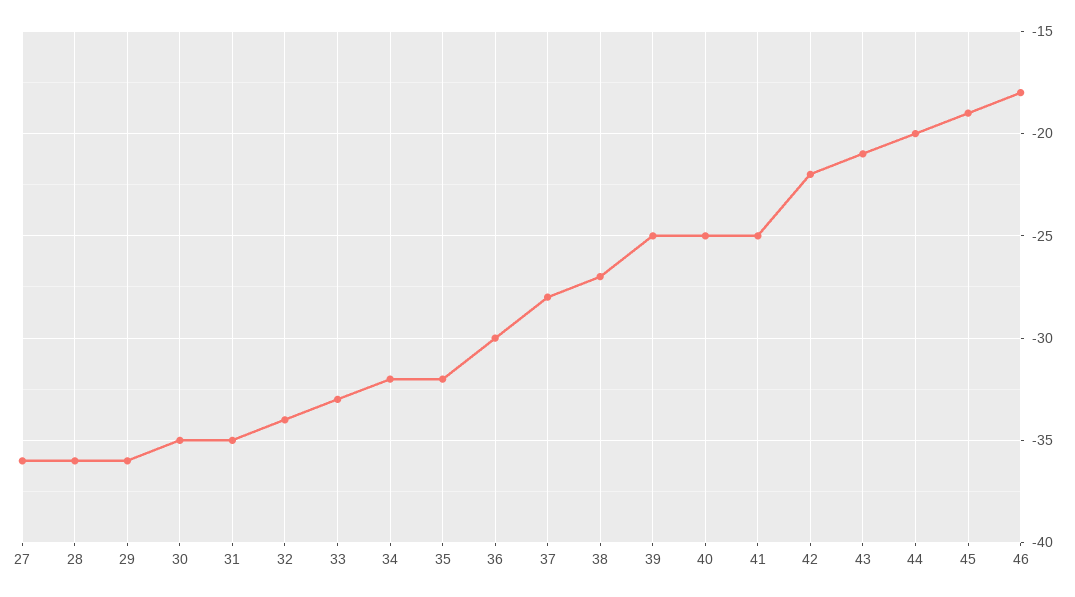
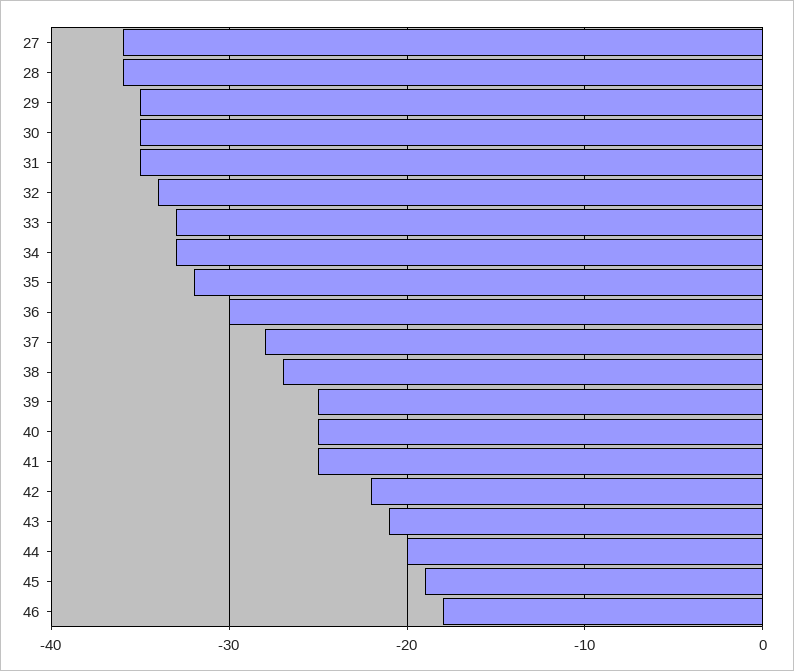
29: -36 -> -35
34: -32 -> -33

